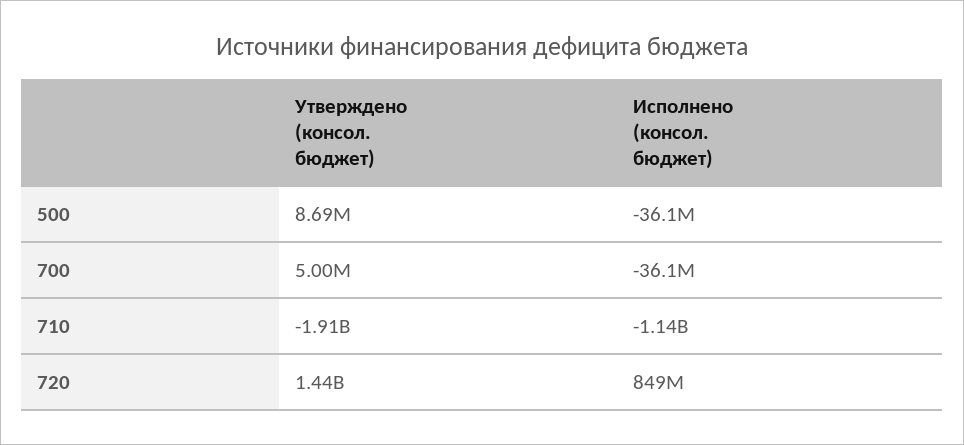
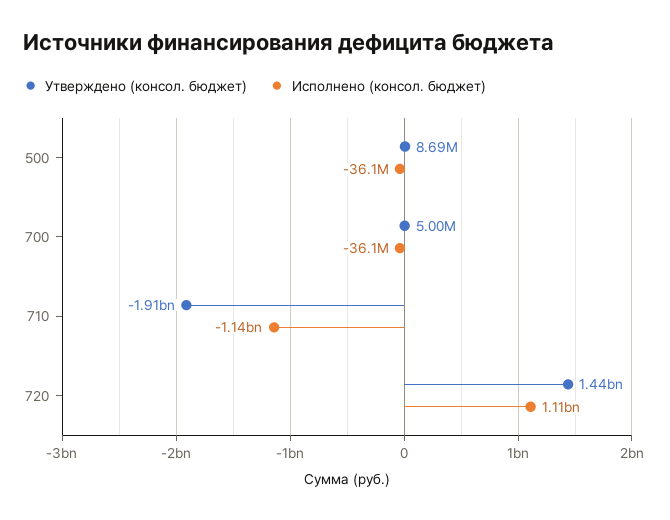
Исполнено (консол. бюджет), 720: 849000000 -> 1110000000

